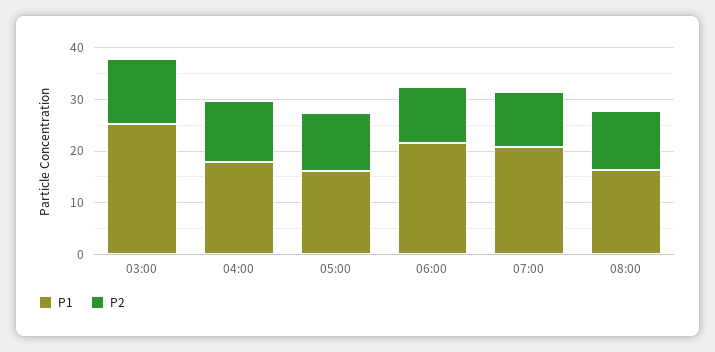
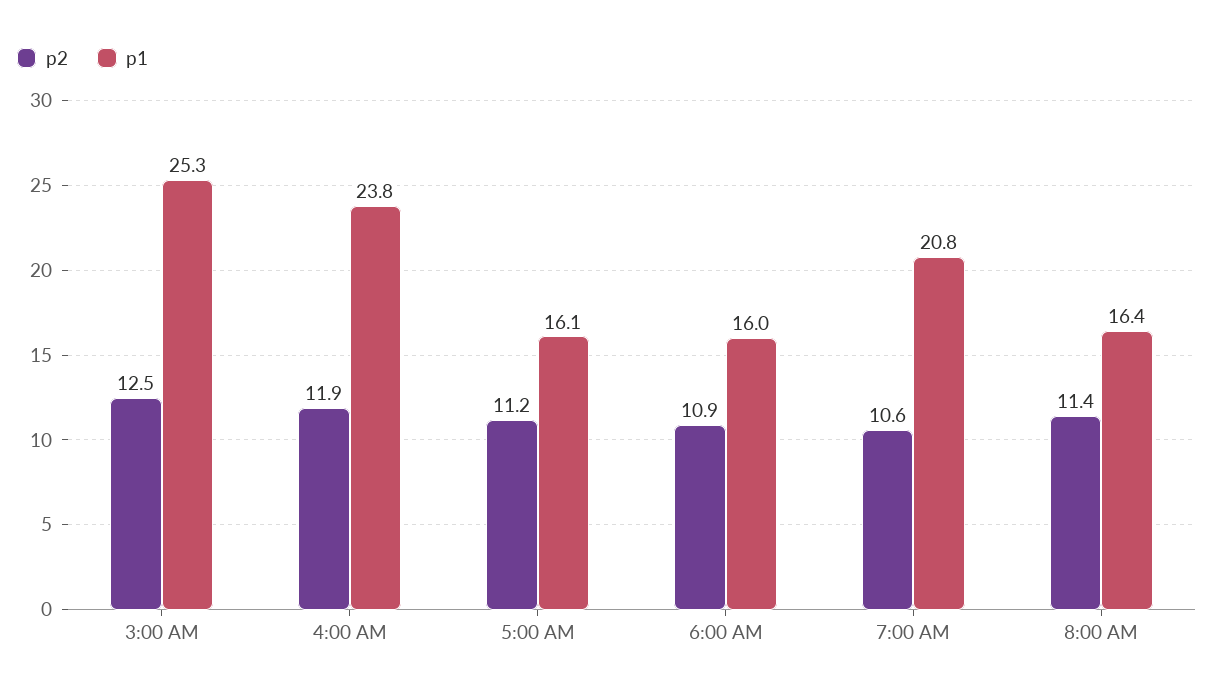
P1, 04:00: 18 -> 23.8
P1, 06:00: 22 -> 16

